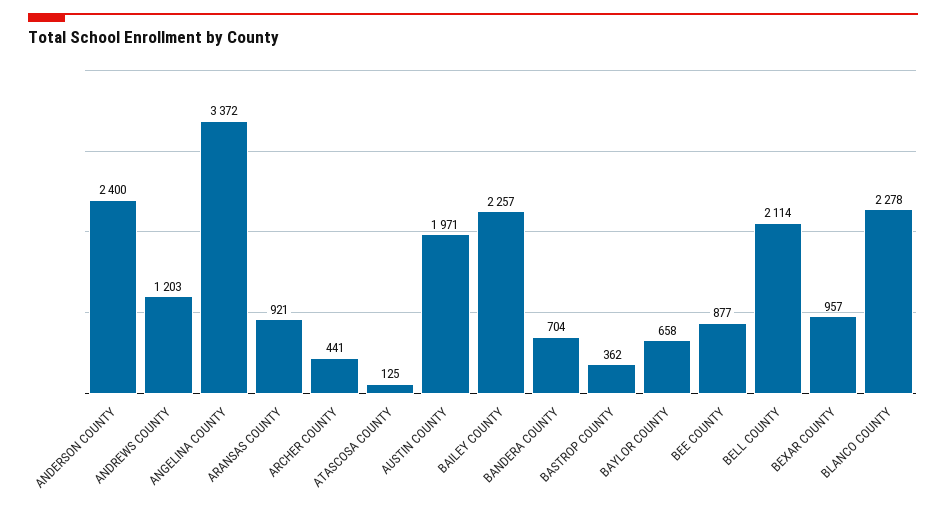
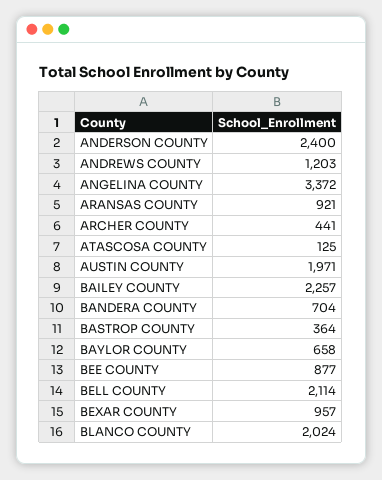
BASTROP COUNTY: 362 -> 364
BLANCO COUNTY: 2278 -> 2024

